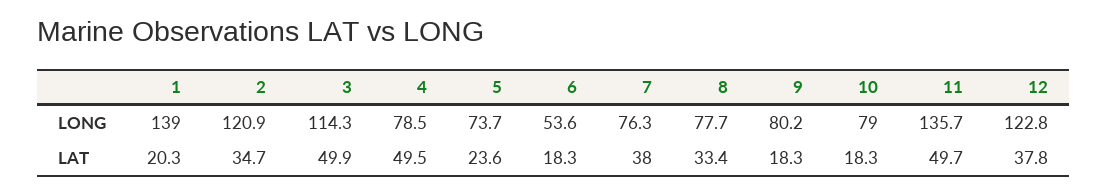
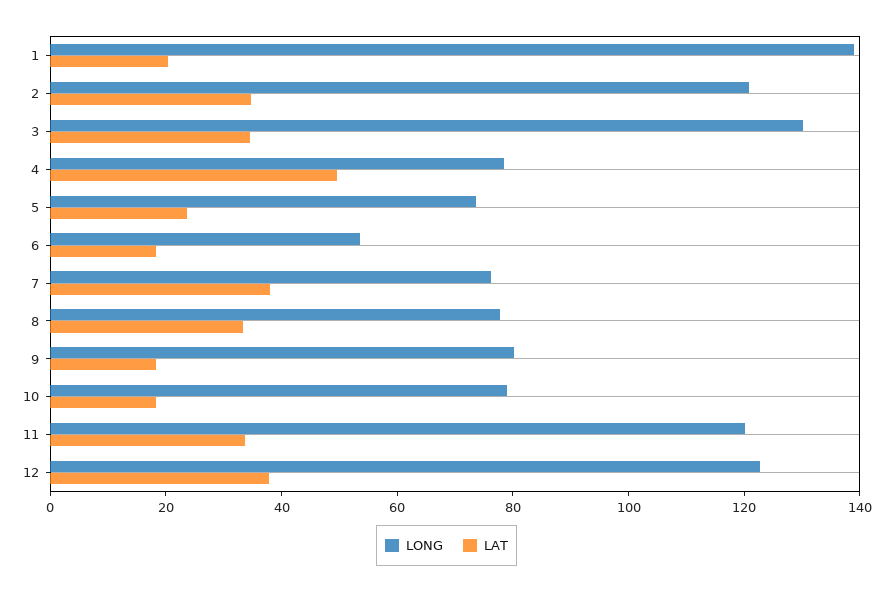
LONG, 3: 114.3 -> 130
LONG, 11: 135.7 -> 120
LAT, 3: 49.9 -> 35
LAT, 11: 49.7 -> 35

